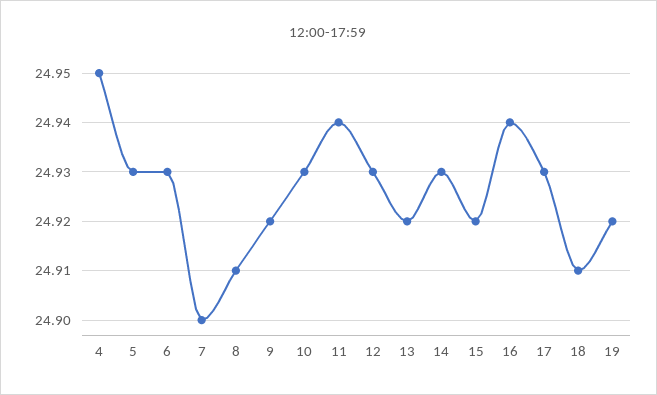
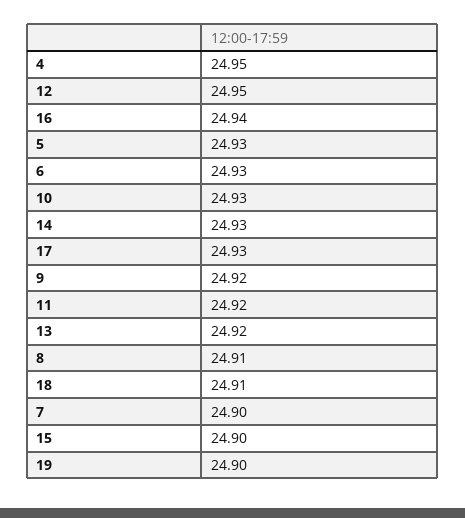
11: 24.94 -> 24.92
12: 24.93 -> 24.95
15: 24.92 -> 24.9
19: 24.92 -> 24.9

